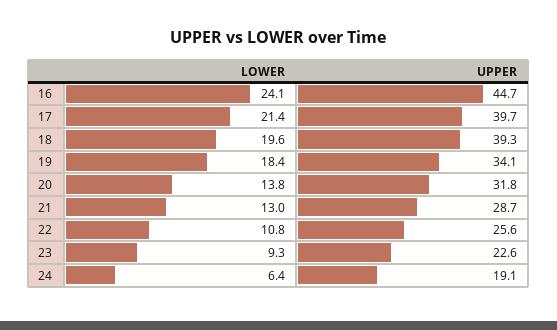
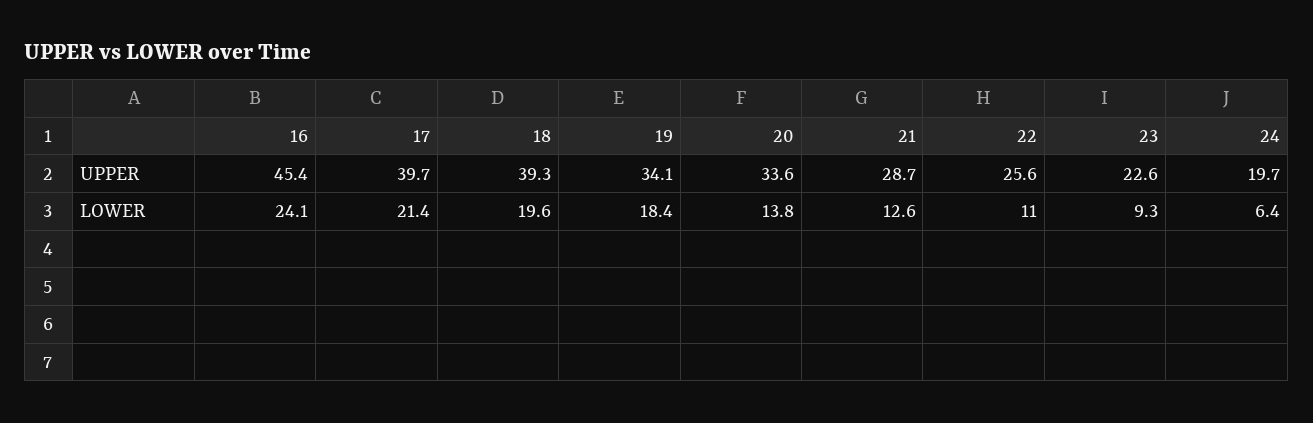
UPPER, 16: 44.7 -> 45.4
UPPER, 20: 31.8 -> 33.6
LOWER, 21: 13 -> 12.6
LOWER, 22: 10.8 -> 11
UPPER, 24: 19.1 -> 19.7

